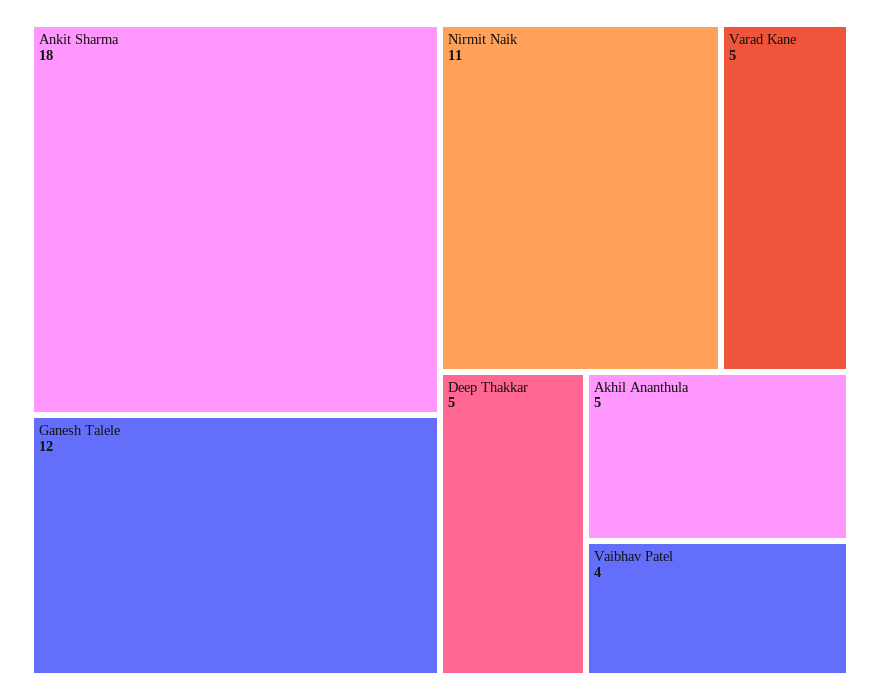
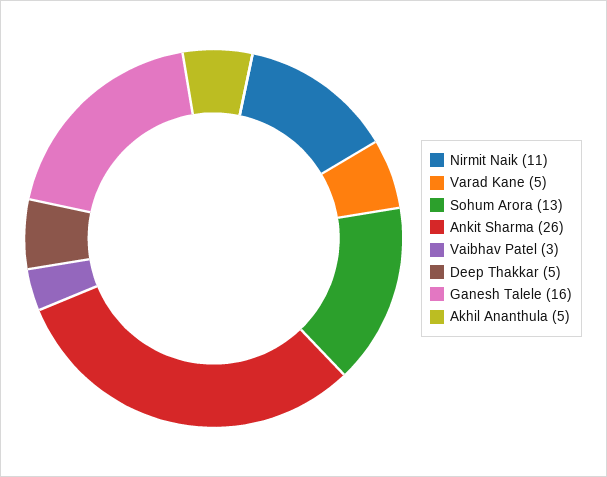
Ankit Sharma: 18 -> 26
Ganesh Talele: 12 -> 16
Vaibhav Patel: 4 -> 3
Sohum Arora: none -> 13

